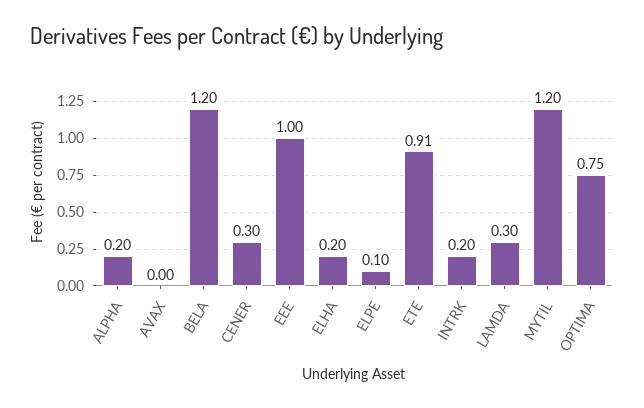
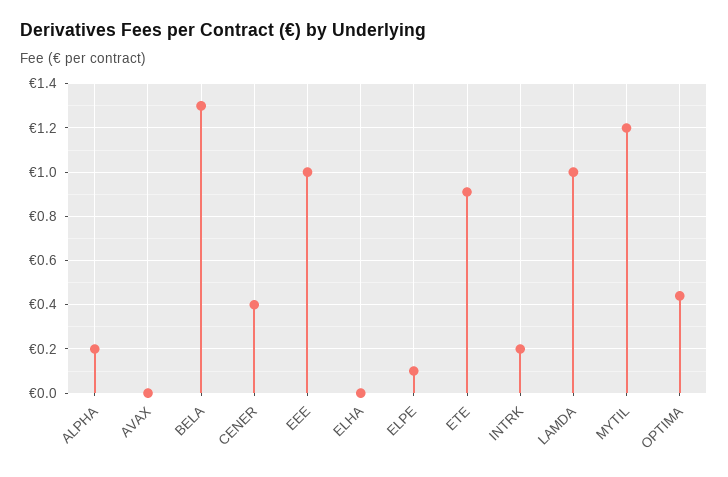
BELA: 1.2 -> 1.3
CENER: 0.3 -> 0.4
ELHA: 0.2 -> 0
LAMDA: 0.3 -> 1
OPTIMA: 0.75 -> 0.45

